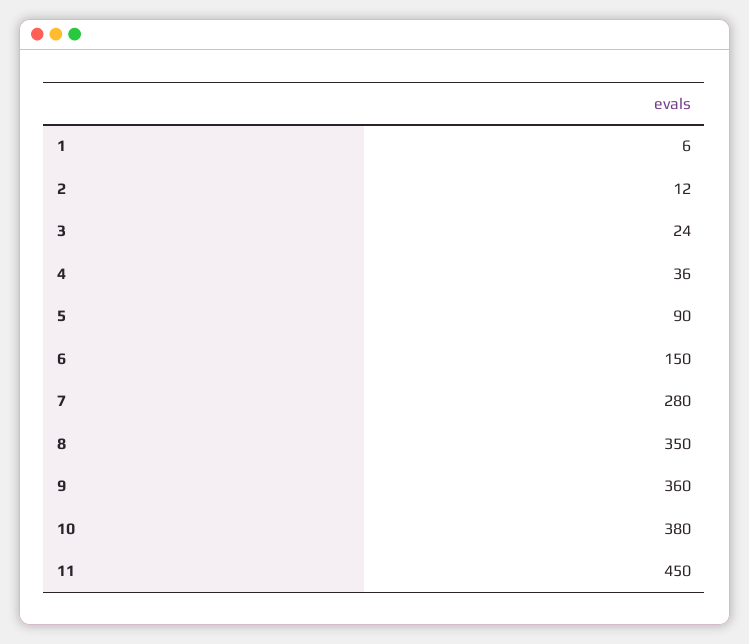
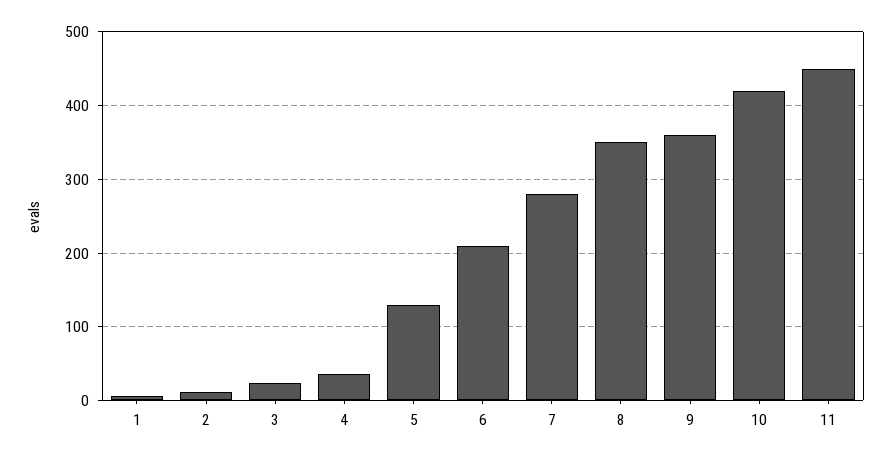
5: 90 -> 130
6: 150 -> 210
10: 380 -> 420

